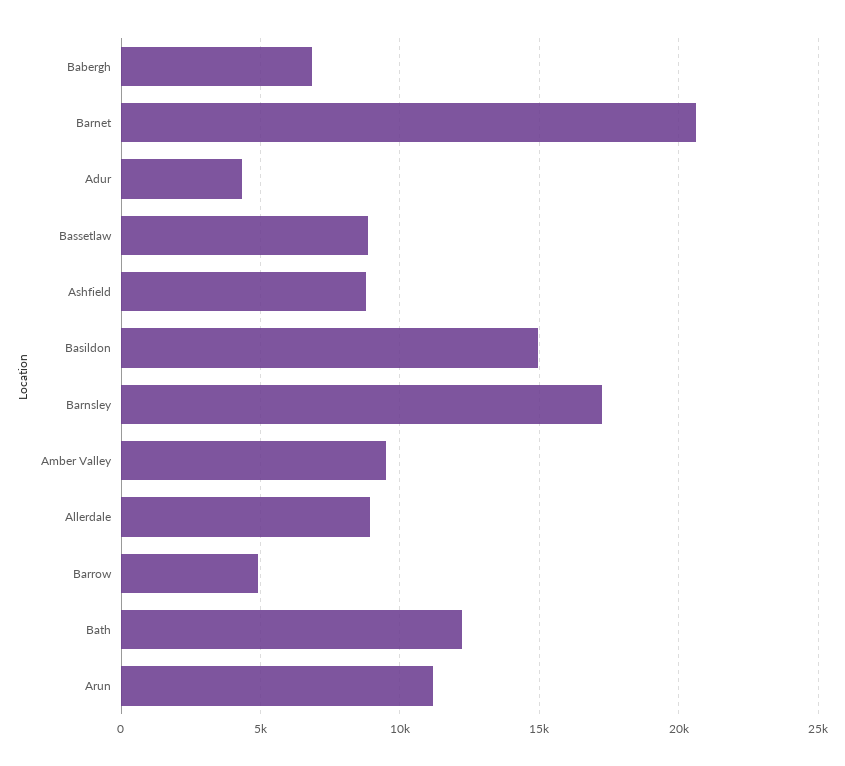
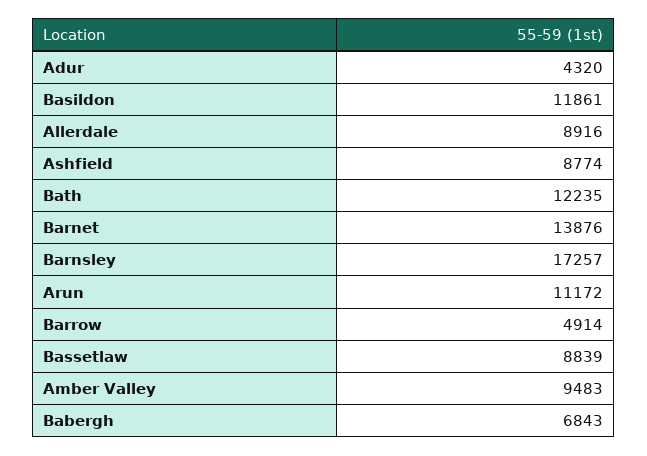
Barnet: 20500 -> 13876
Basildon: 15000 -> 11861

